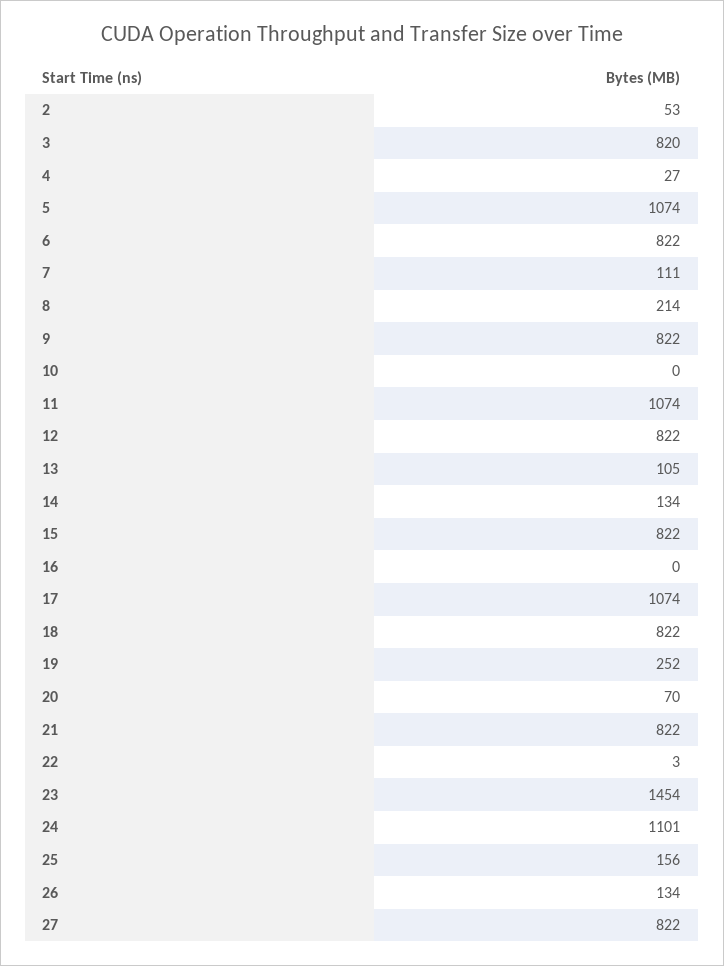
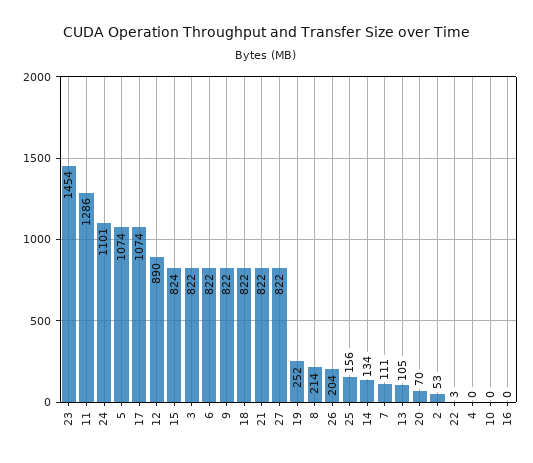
3: 820 -> 822
4: 27 -> 0
11: 1074 -> 1286
12: 822 -> 890
15: 822 -> 824
26: 134 -> 204

